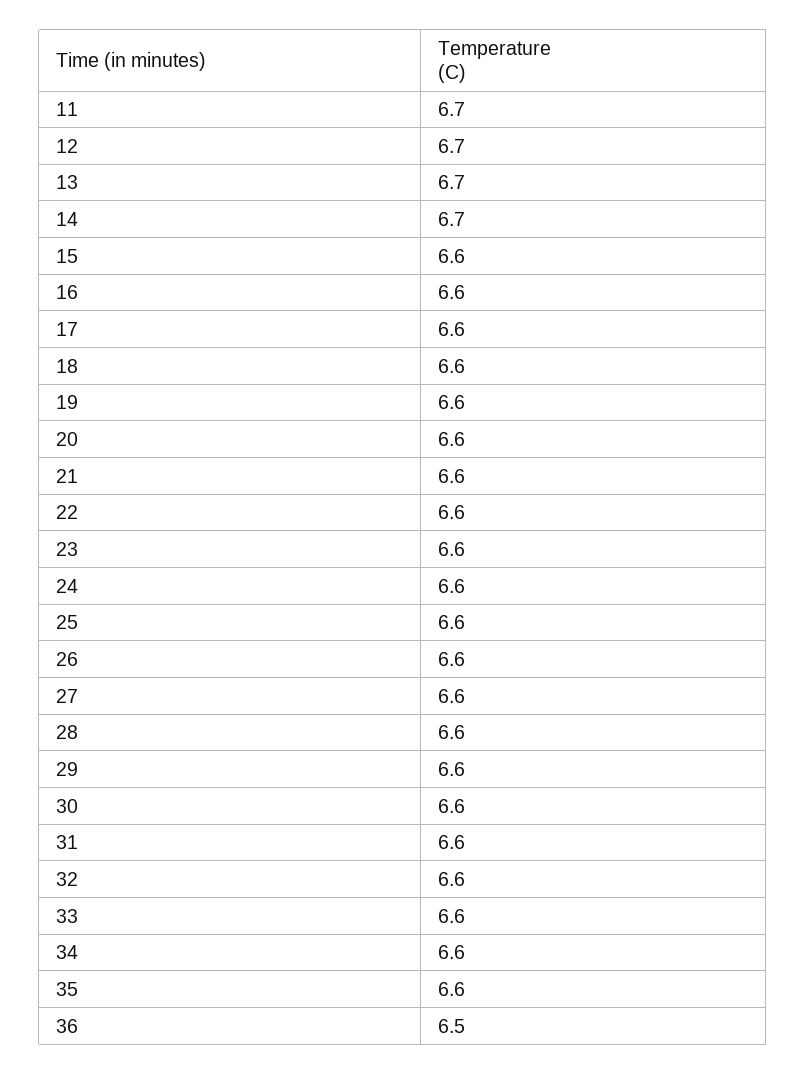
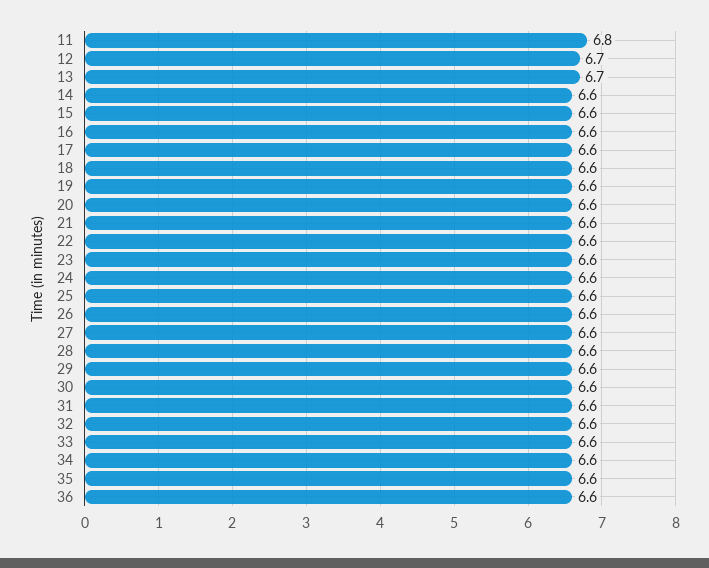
11: 6.7 -> 6.8
14: 6.7 -> 6.6
36: 6.5 -> 6.6

